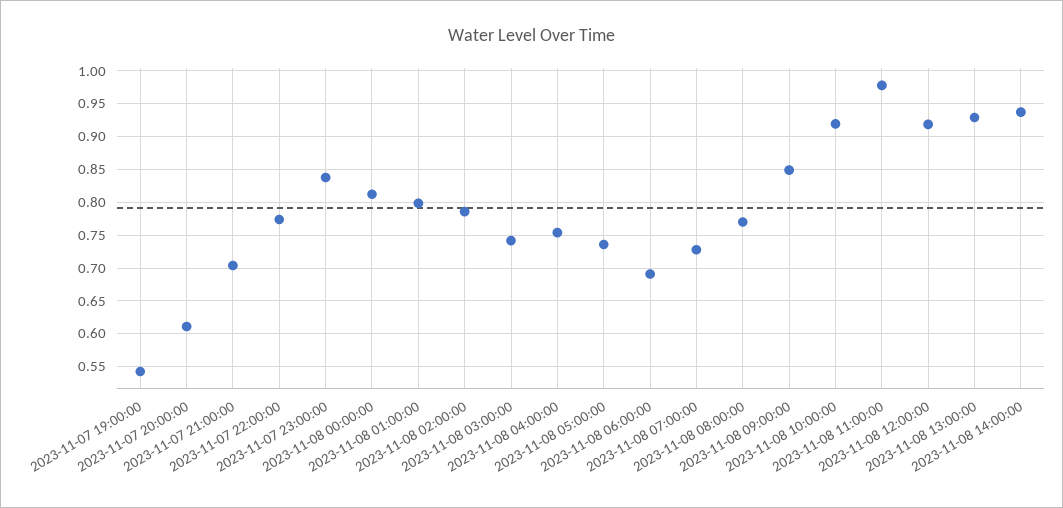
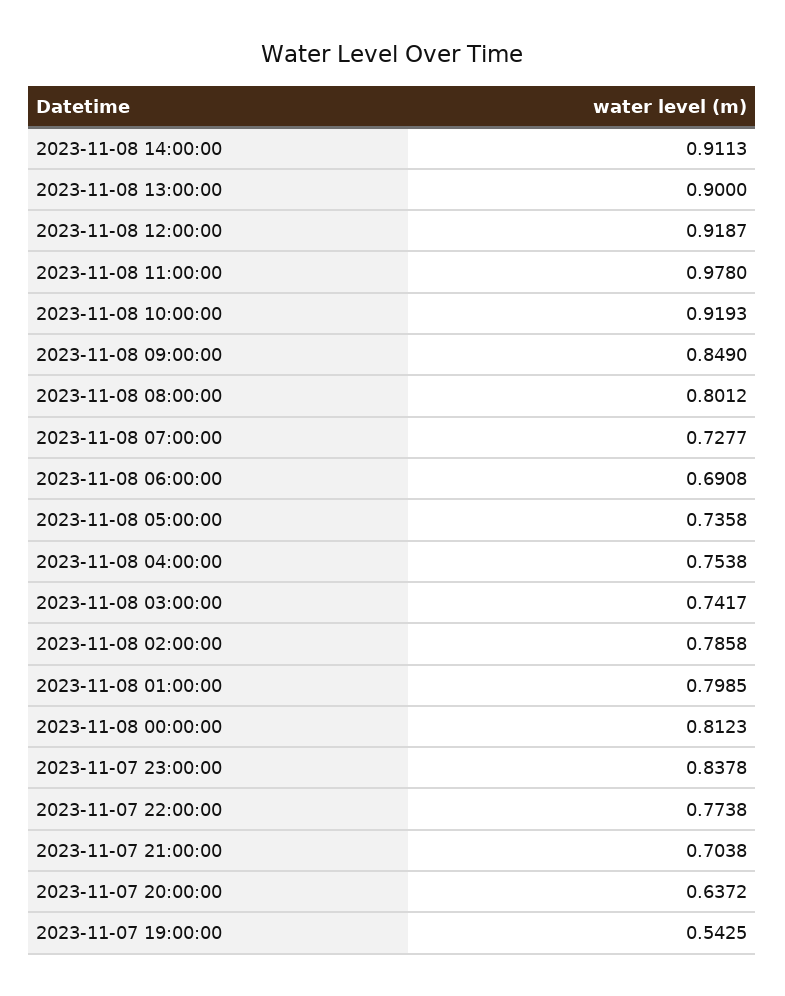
2023-11-07 20:00:00: 0.61 -> 0.6372
2023-11-08 08:00:00: 0.77 -> 0.8012
2023-11-08 13:00:00: 0.93 -> 0.9
2023-11-08 14:00:00: 0.94 -> 0.9113

